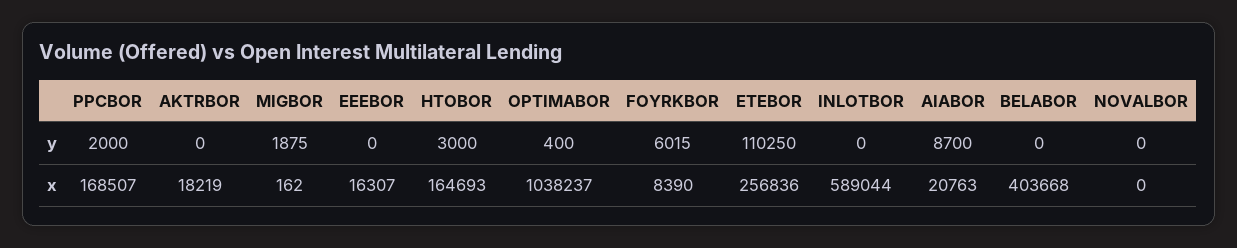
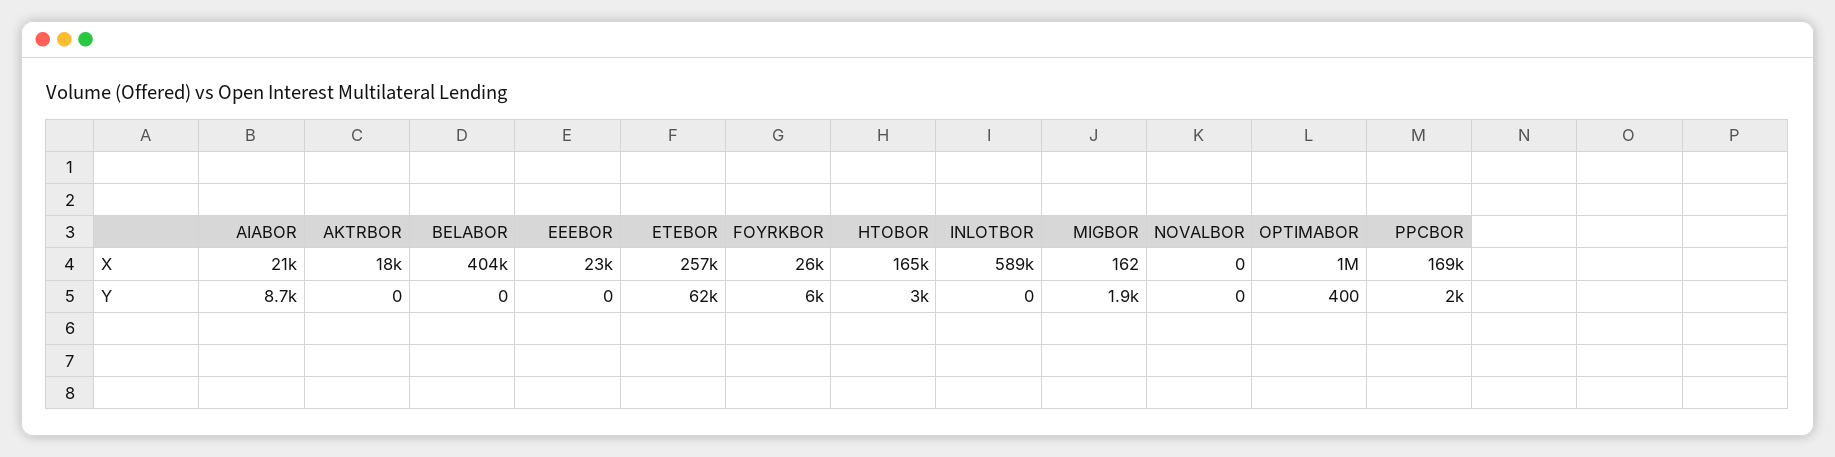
ETEBOR, y: 110250 -> 62000
EEEBOR, x: 16307 -> 23000
FOYRKBOR, x: 8390 -> 26000

